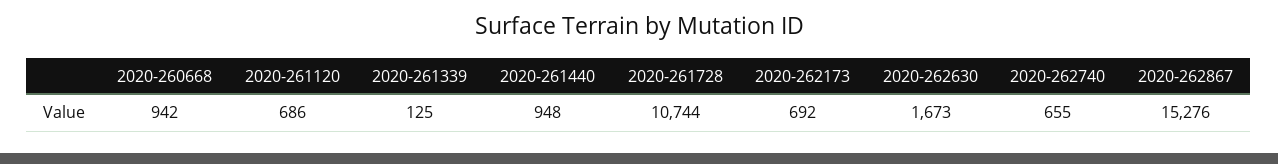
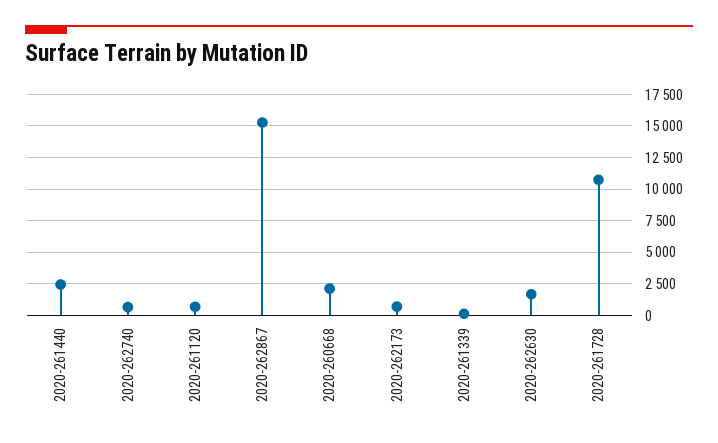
2020-260668: 942 -> 2000
2020-261440: 948 -> 2500

